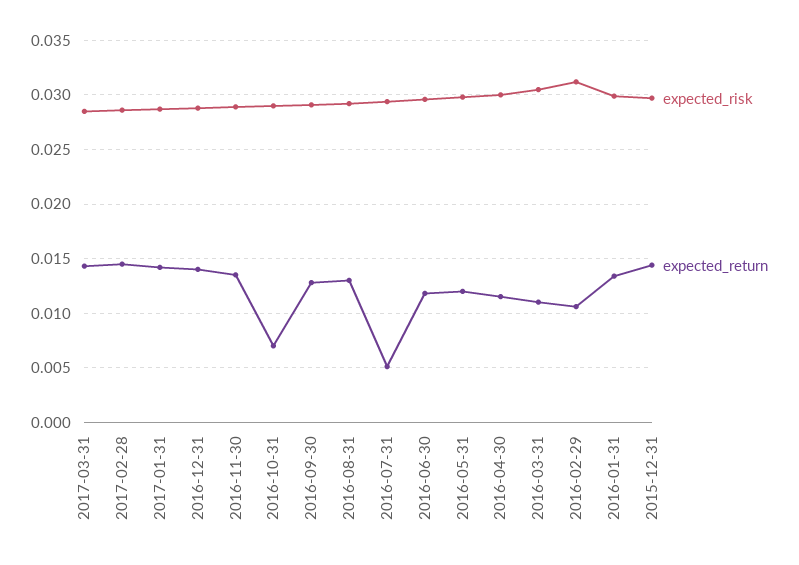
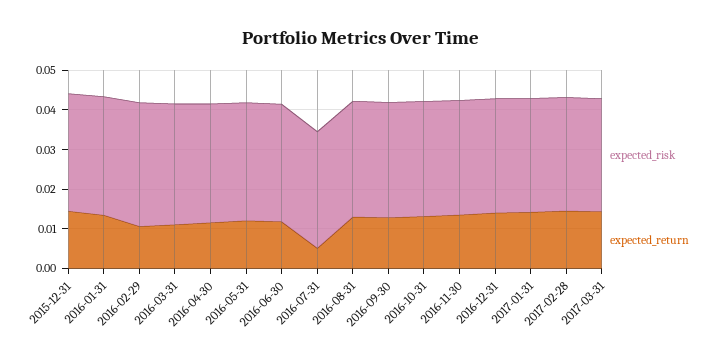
expected_return, 2016-10-31: 0.007 -> 0.0125

